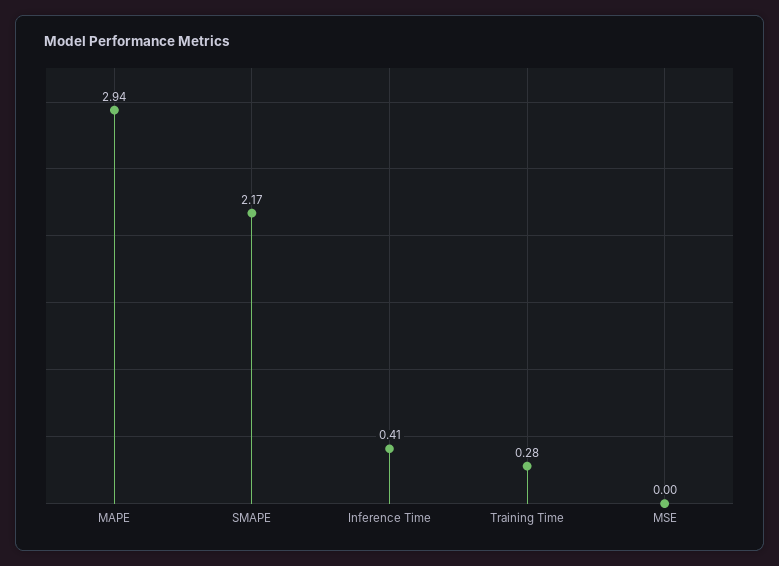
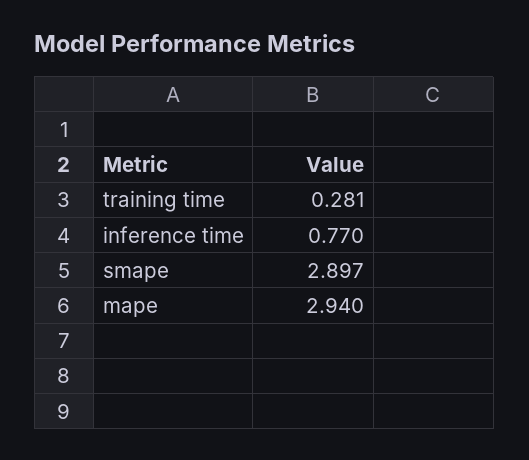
SMAPE: 2.17 -> 2.897
Inference Time: 0.41 -> 0.77
MSE: 0 -> none

